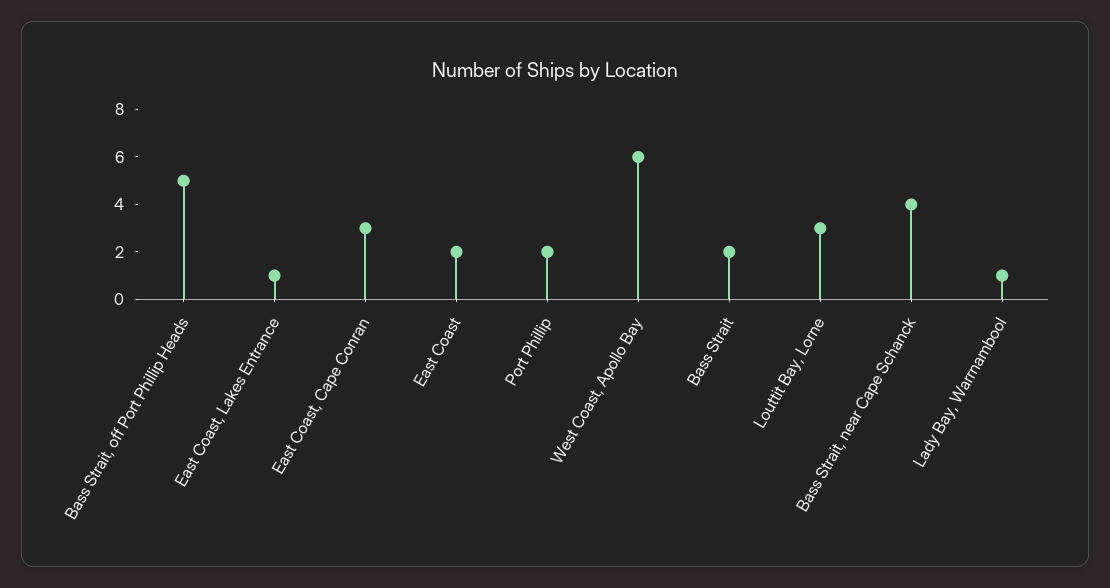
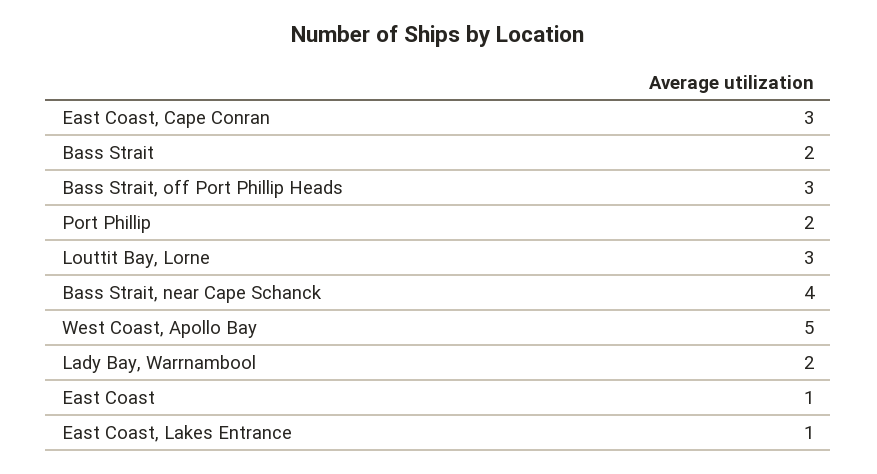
Bass Strait, off Port Phillip Heads: 5 -> 3
East Coast: 2 -> 1
West Coast, Apollo Bay: 6 -> 5
Lady Bay, Warrnambool: 1 -> 2

